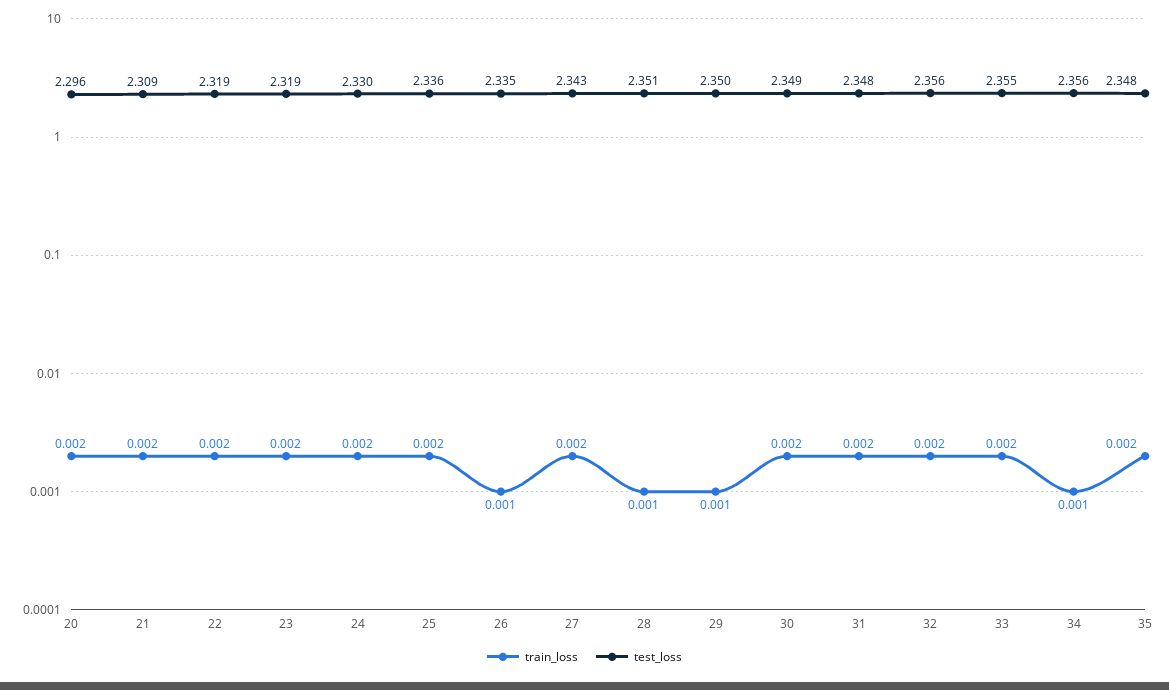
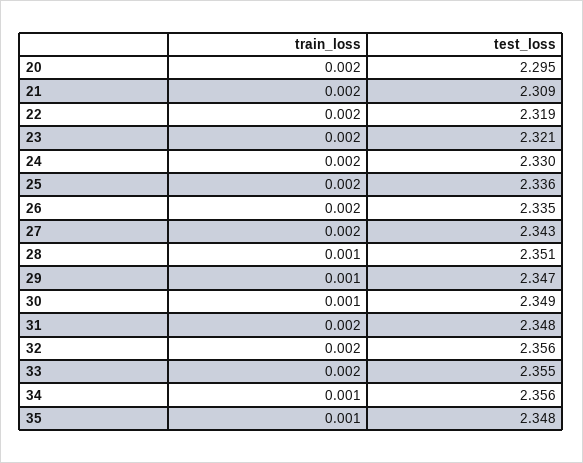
test_loss, 20: 2.296 -> 2.295
test_loss, 23: 2.319 -> 2.321
train_loss, 26: 0.001 -> 0.002
test_loss, 29: 2.35 -> 2.347
train_loss, 30: 0.002 -> 0.001
train_loss, 35: 0.002 -> 0.001

